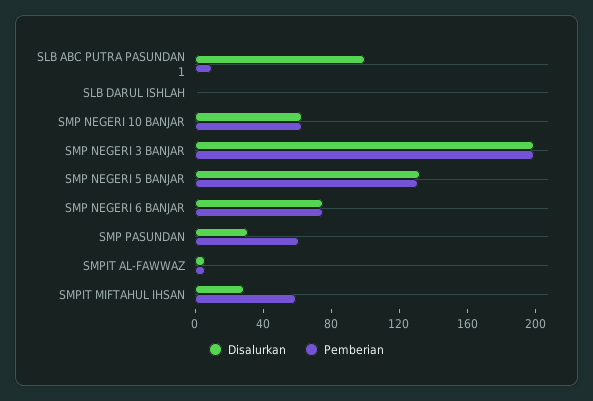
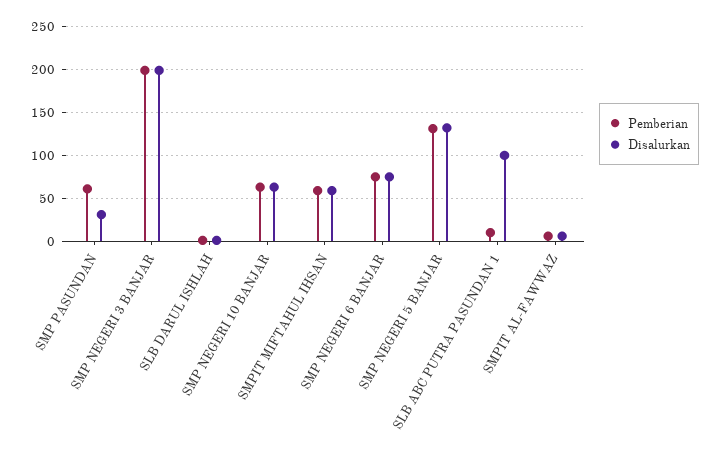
Disalurkan, SMPIT MIFTAHUL IHSAN: 30 -> 60

